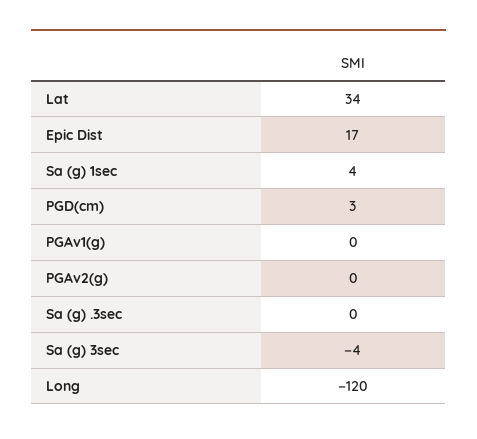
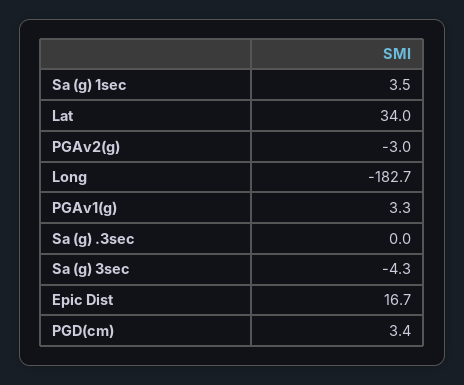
PGAv1(g): 0 -> 3.3
PGAv2(g): 0 -> -3
Long: -120 -> -182.7

